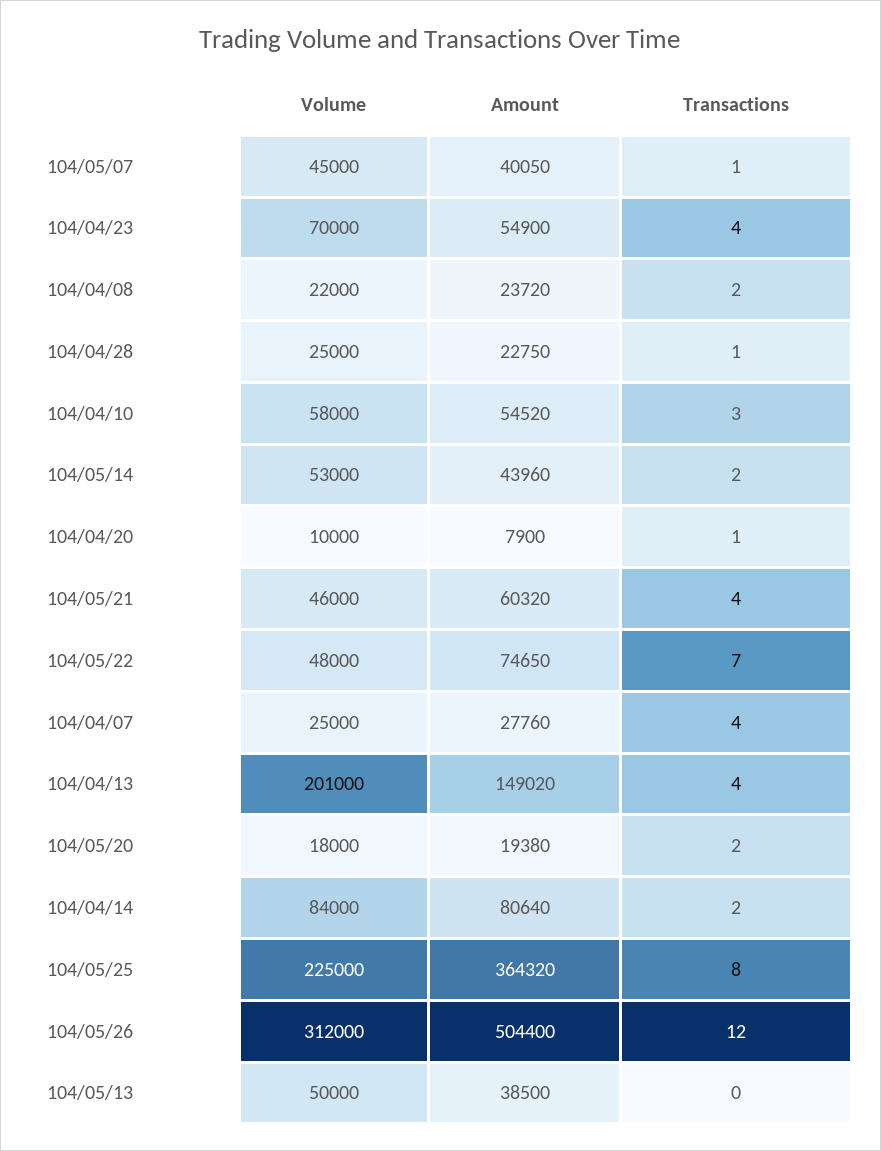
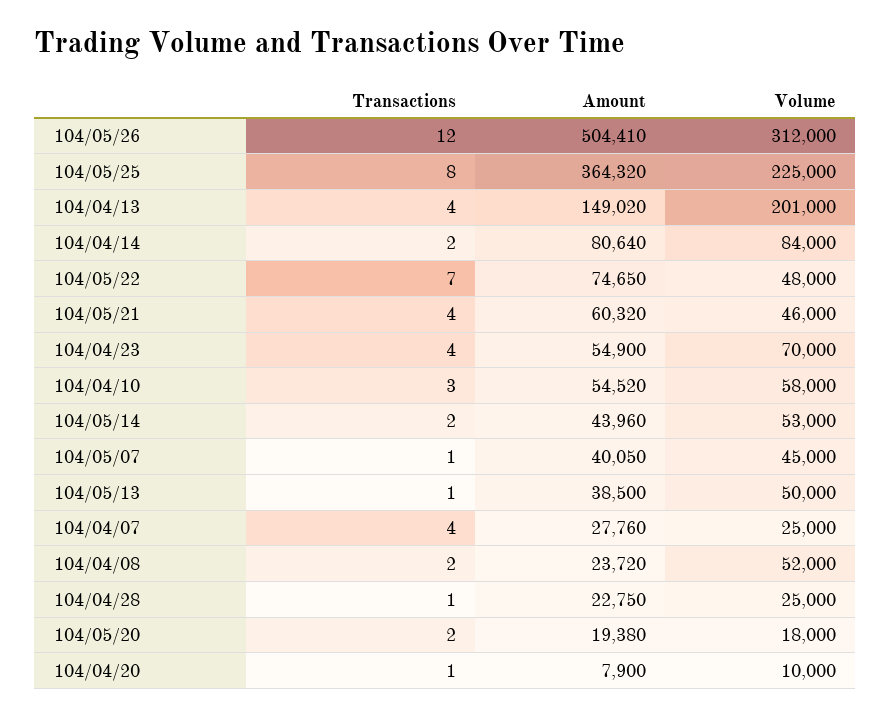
Volume, 104/04/08: 22000 -> 52000
Amount, 104/05/26: 504400 -> 504410
Transactions, 104/05/13: 0 -> 1

